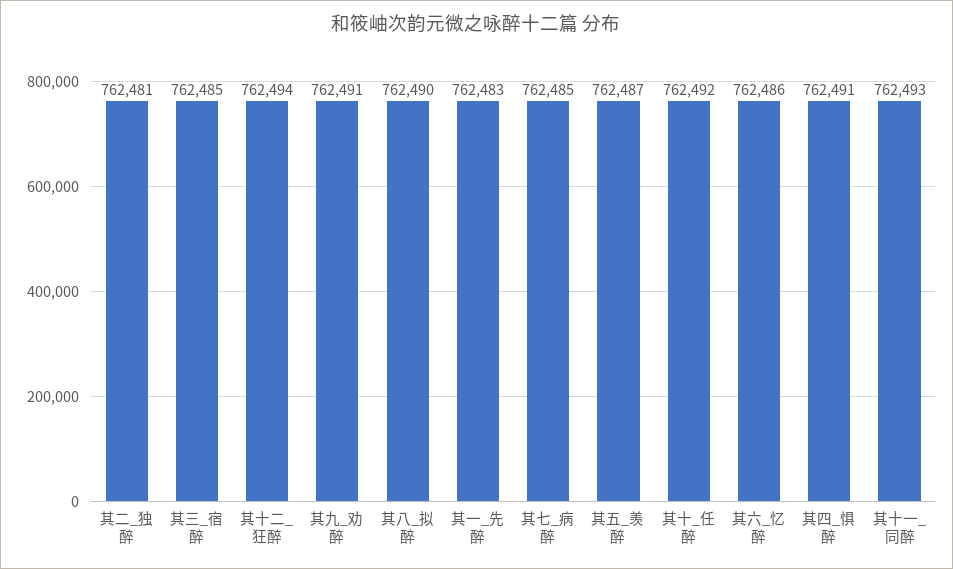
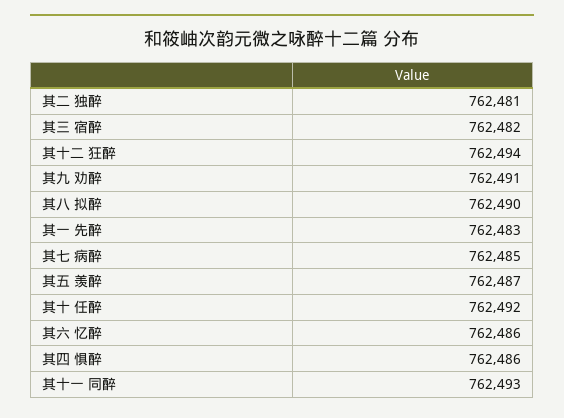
其三_宿醉: 762485 -> 762482
其四_惧醉: 762491 -> 762486

